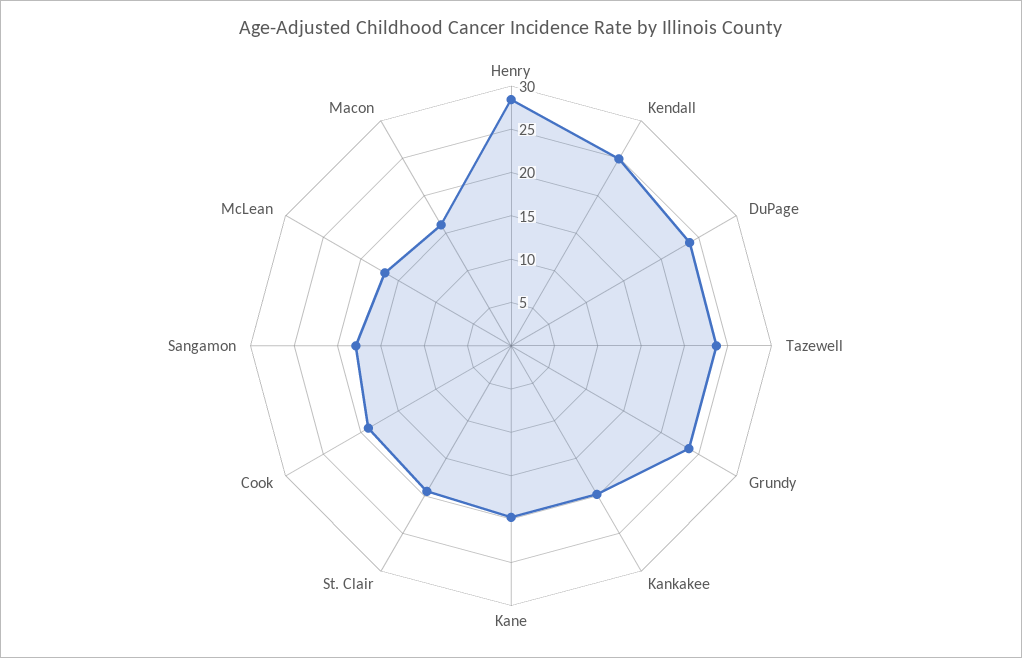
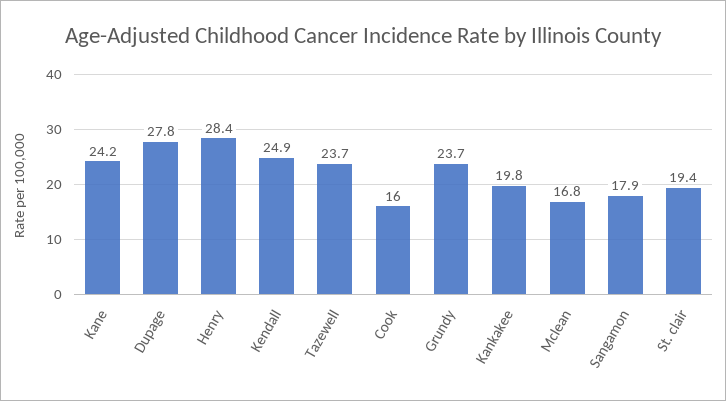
DuPage: 24 -> 27.8
Kane: 20 -> 24.2
Cook: 19 -> 16
Macon: 16 -> none

